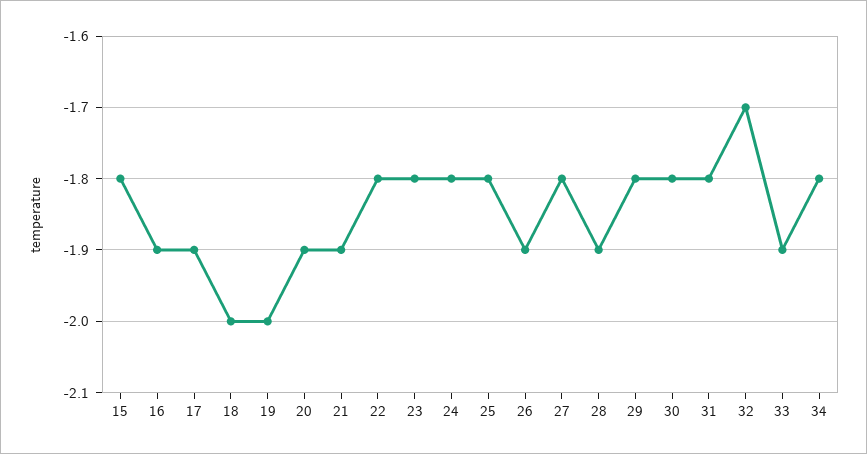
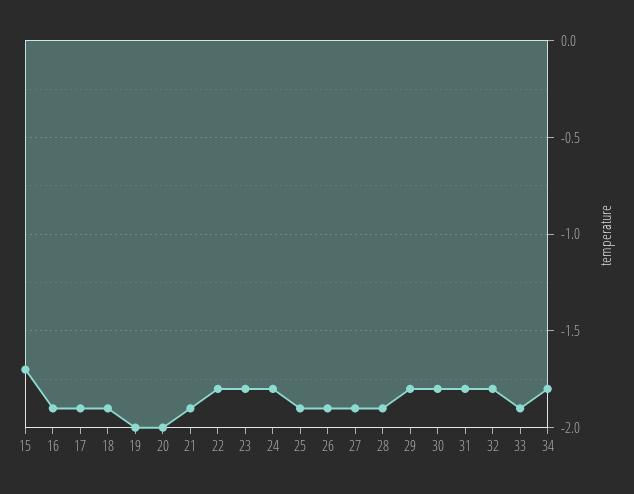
15: -1.8 -> -1.7
18: -2 -> -1.9
20: -1.9 -> -2
25: -1.8 -> -1.9
27: -1.8 -> -1.9
32: -1.7 -> -1.8

